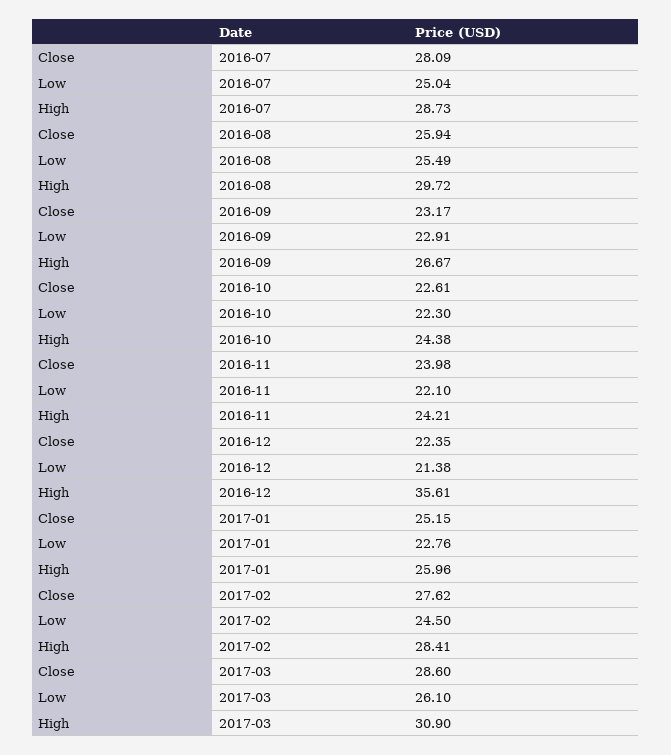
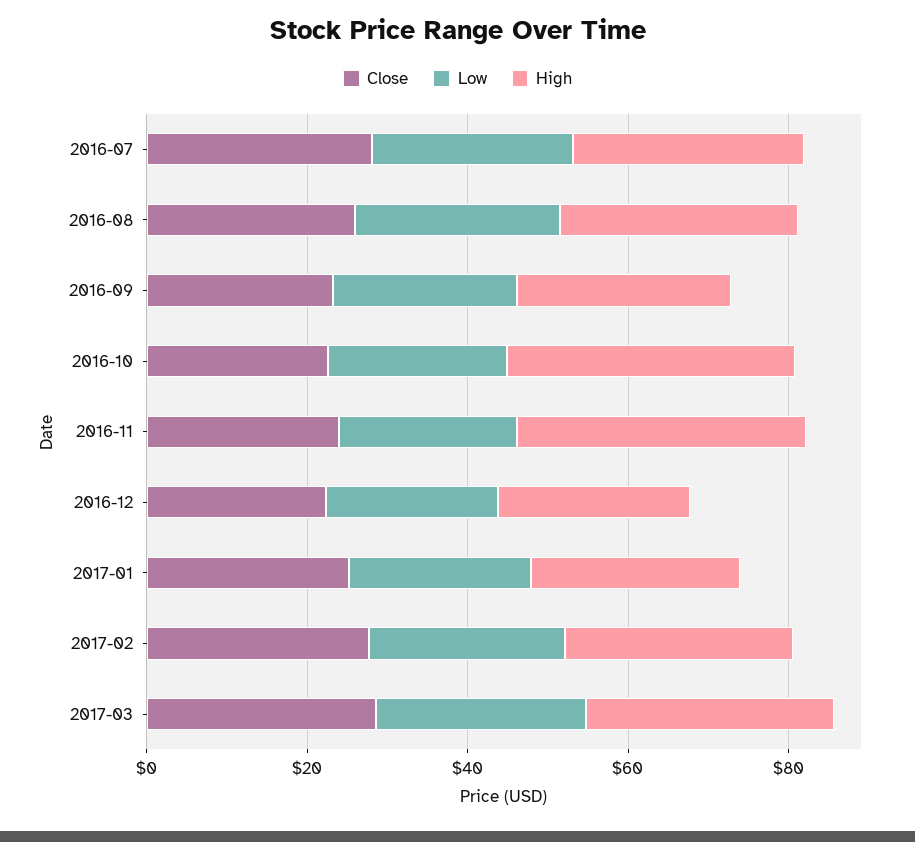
High, 2016-10: 24.38 -> 35
High, 2016-11: 24.21 -> 35
High, 2016-12: 35.61 -> 25

